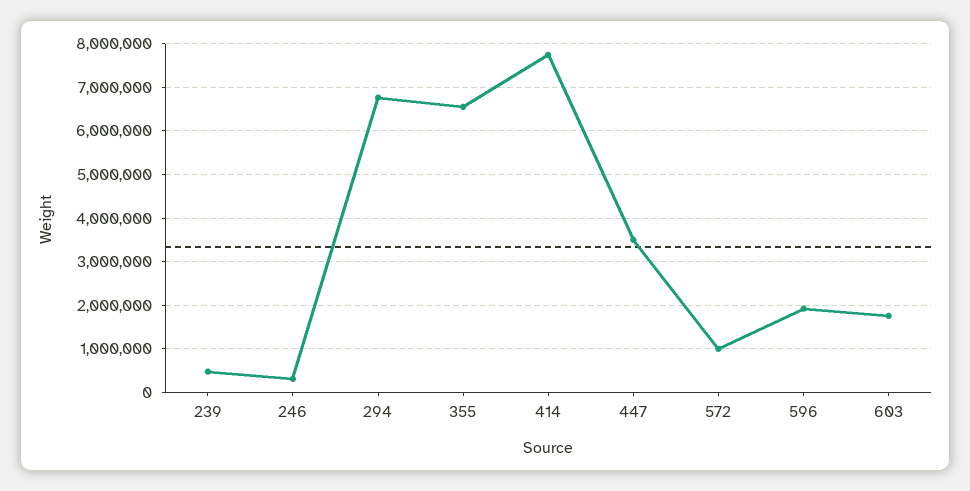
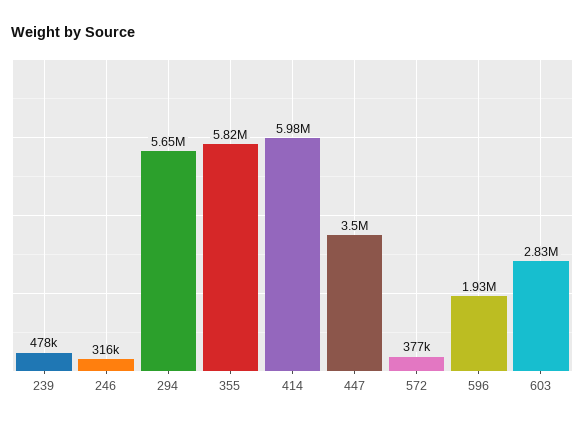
294: 6800000 -> 5650000
355: 6600000 -> 5820000
414: 7800000 -> 5980000
572: 1000000 -> 377000
603: 1800000 -> 2830000

